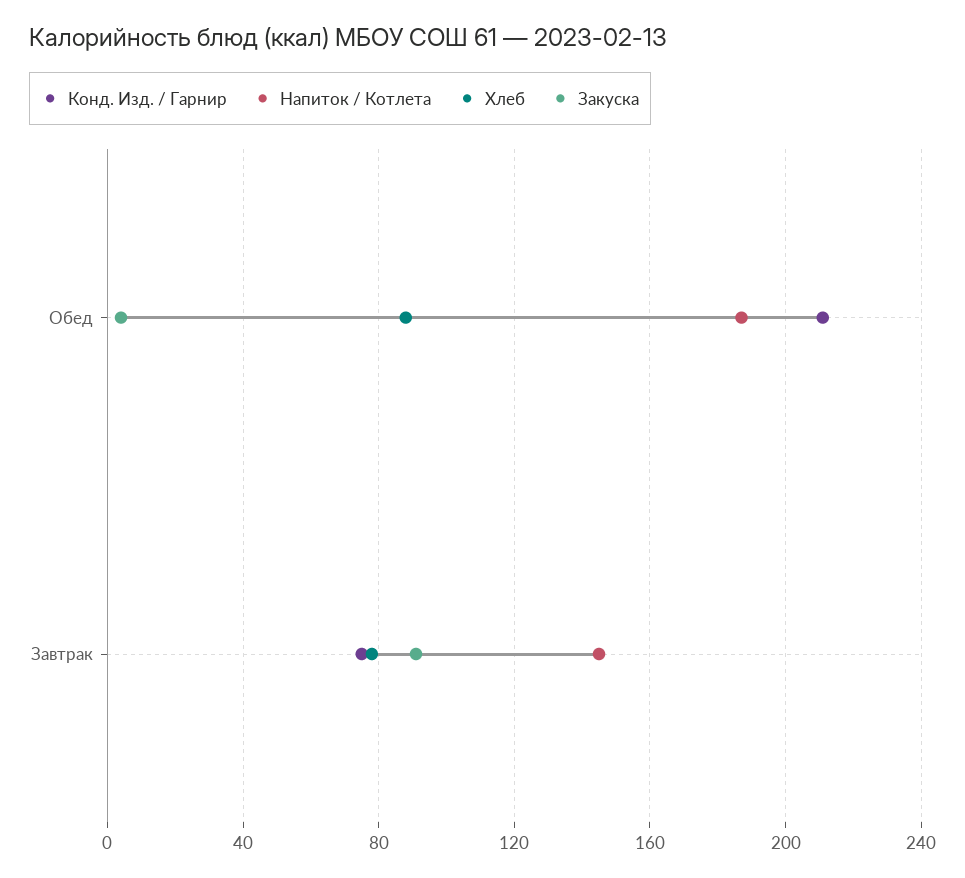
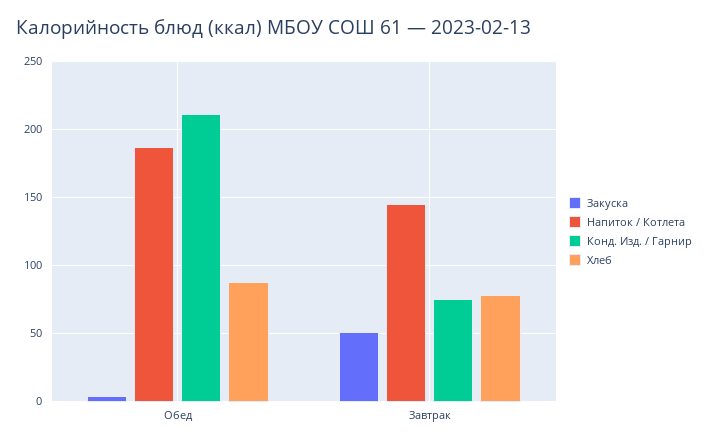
Закуска, Завтрак: 90 -> 50

